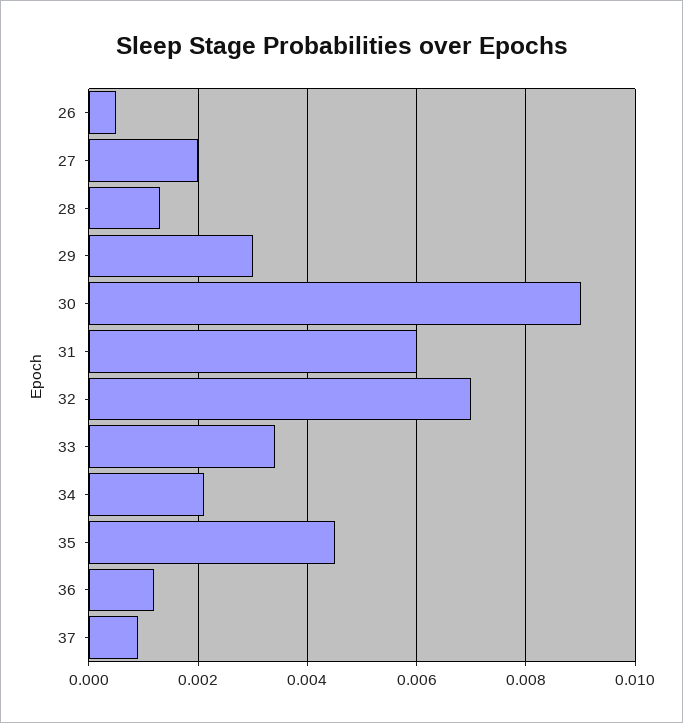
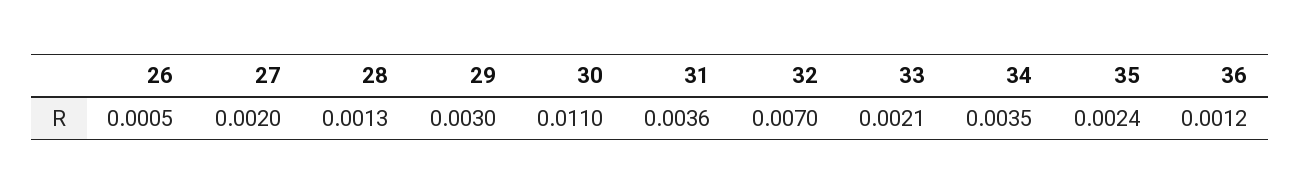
30: 0.009 -> 0.011
31: 0.006 -> 0.0036
33: 0.0035 -> 0.0021
34: 0.002 -> 0.0035
35: 0.0045 -> 0.0024
37: 0.001 -> none

